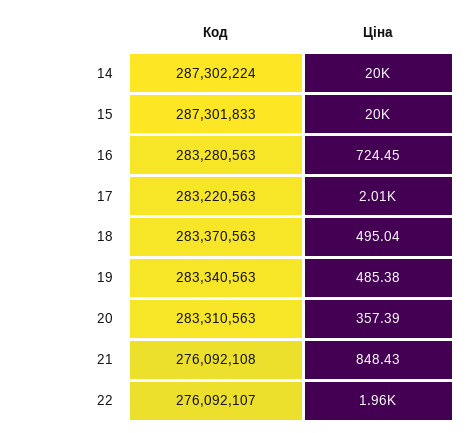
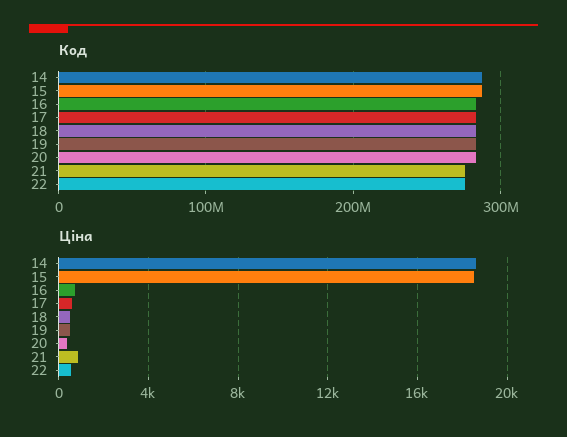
Ціна, 14: 20000 -> 18500
Ціна, 15: 20000 -> 18500
Ціна, 17: 2010 -> 500
Ціна, 22: 1960 -> 500

